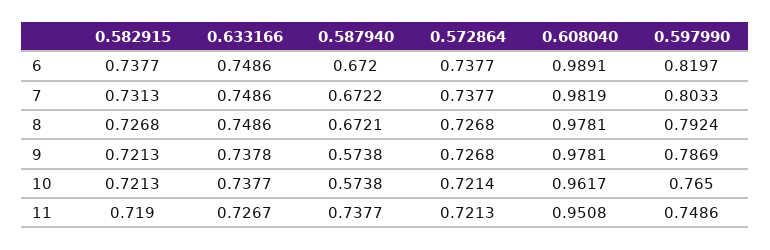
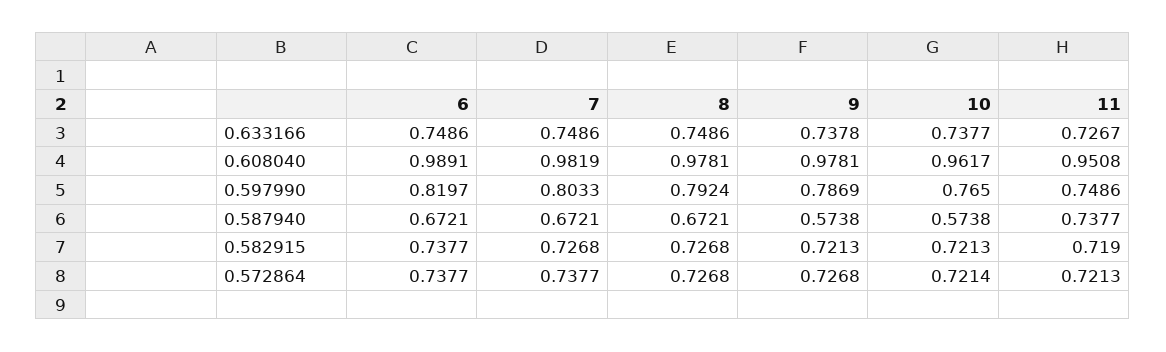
0.587940, 6: 0.672 -> 0.6721
0.582915, 7: 0.7313 -> 0.7268
0.587940, 7: 0.6722 -> 0.6721

